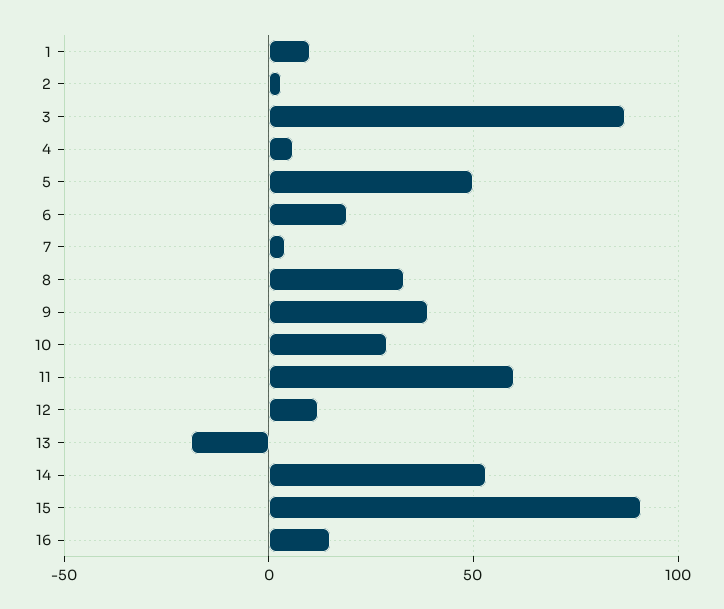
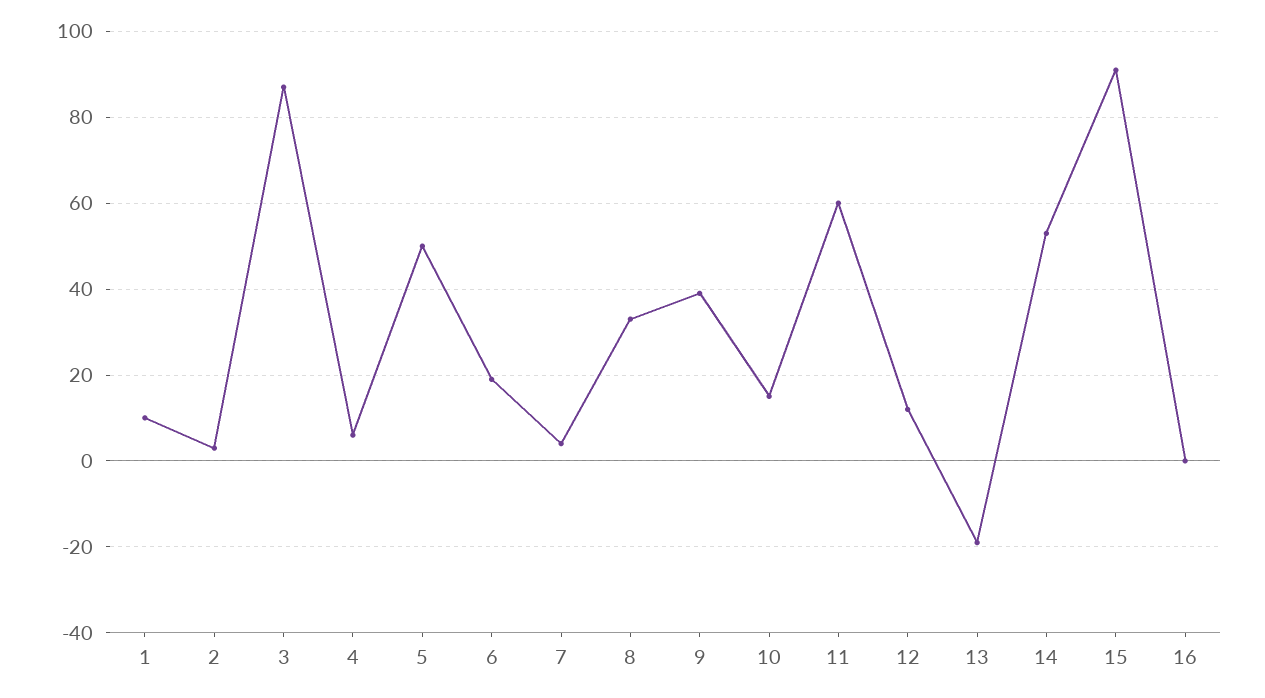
10: 30 -> 15
16: 15 -> 0

